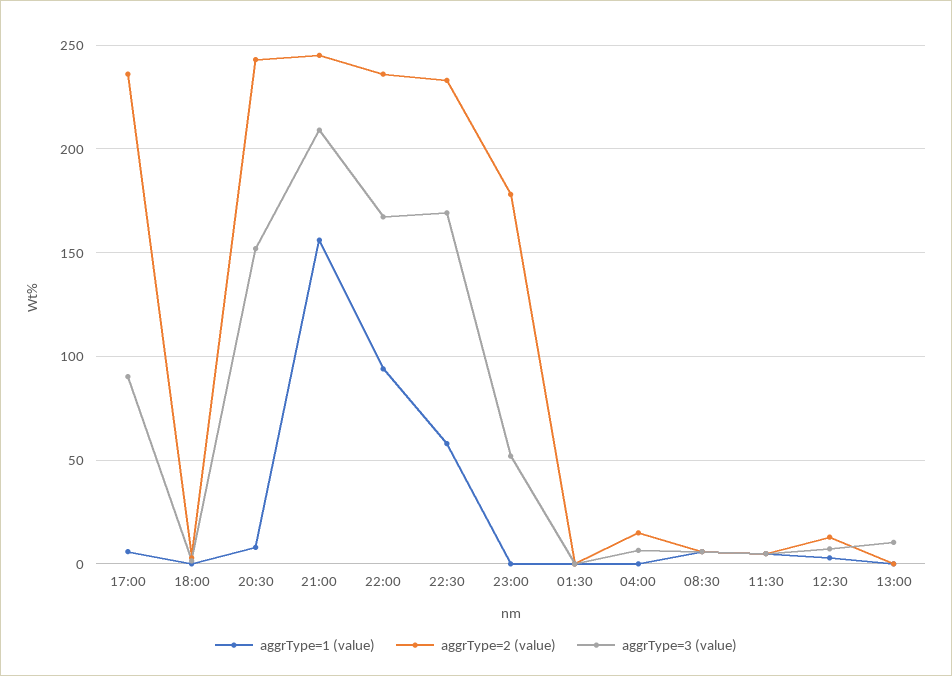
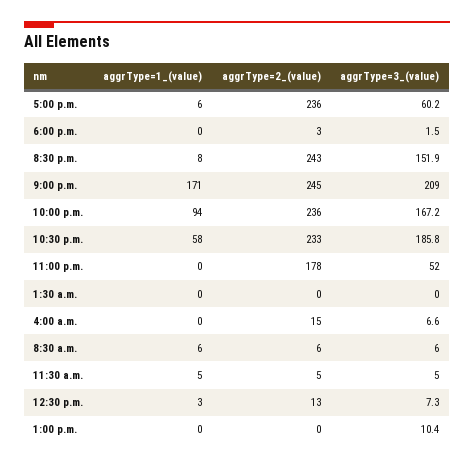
aggrType=3 (value), 17:00: 90 -> 60.2
aggrType=1 (value), 21:00: 155 -> 171
aggrType=3 (value), 22:30: 170 -> 185.8

